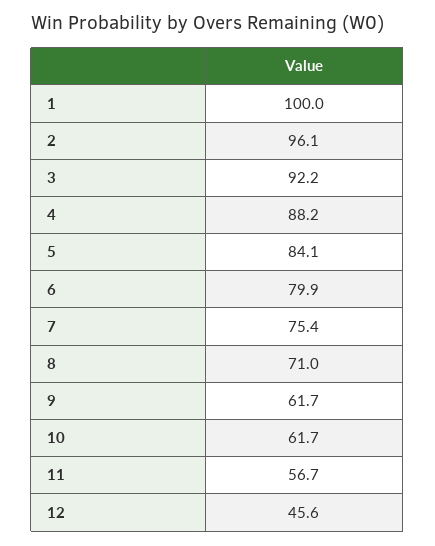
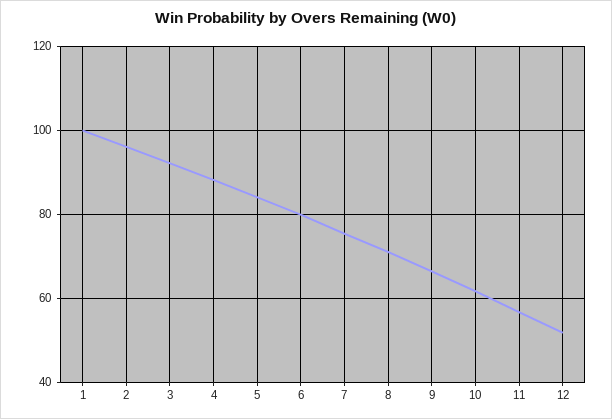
9: 61.7 -> 66
12: 45.6 -> 52

